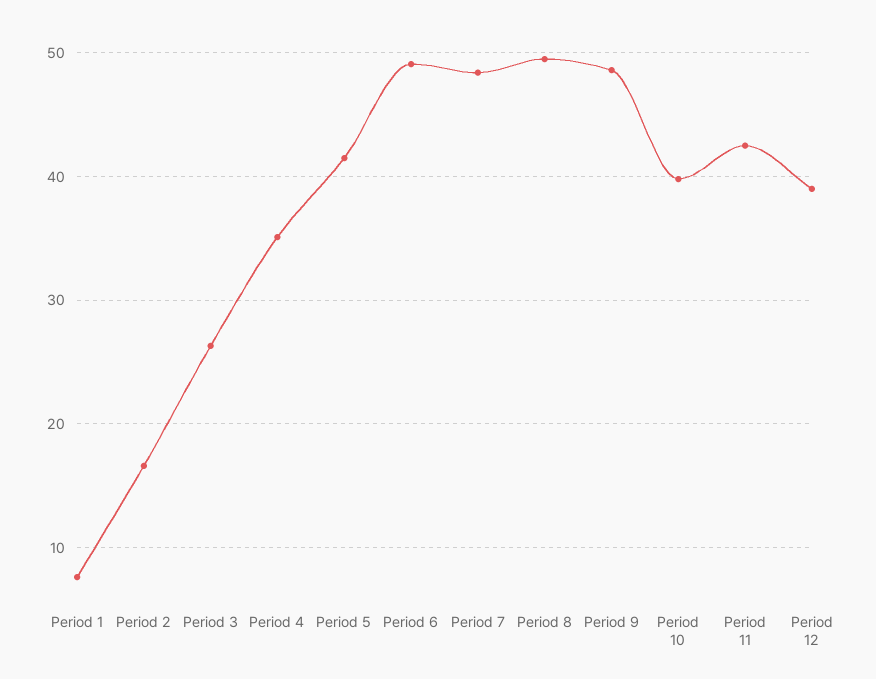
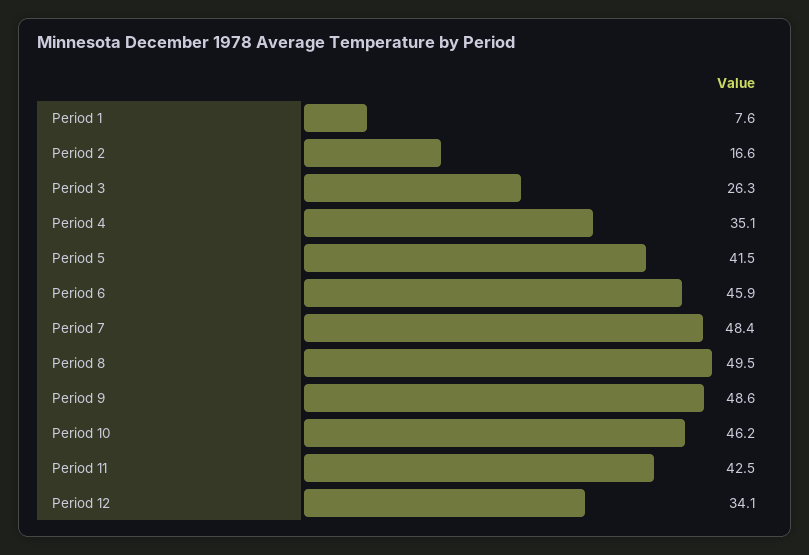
Period 6: 49 -> 45.9
Period 10: 40 -> 46.2
Period 12: 39 -> 34.1

